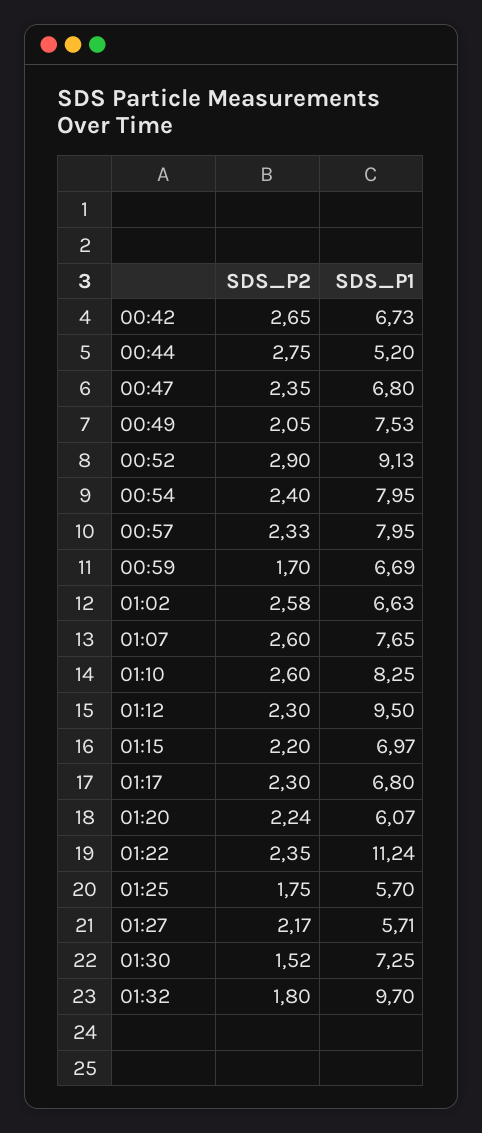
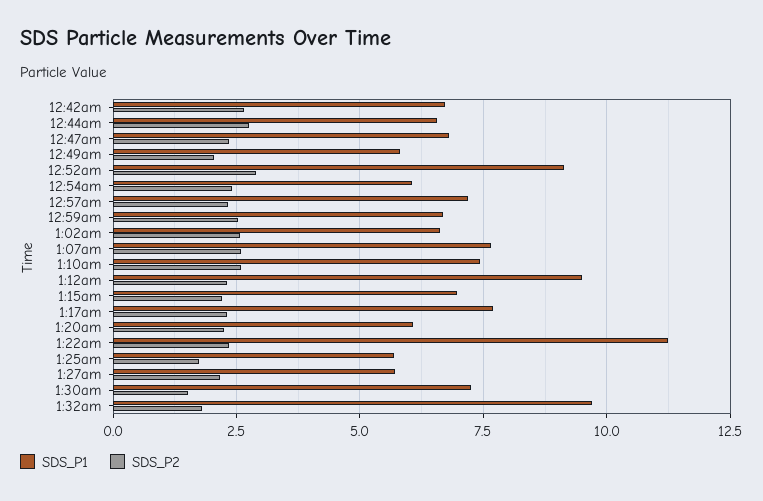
SDS_P1, 00:44: 5.2 -> 6.5
SDS_P1, 00:49: 7.53 -> 5.75
SDS_P1, 00:54: 7.95 -> 6
SDS_P1, 00:57: 7.95 -> 7.25
SDS_P2, 00:59: 1.7 -> 2.5
SDS_P1, 01:10: 8.25 -> 7.5
SDS_P1, 01:17: 6.8 -> 7.75

